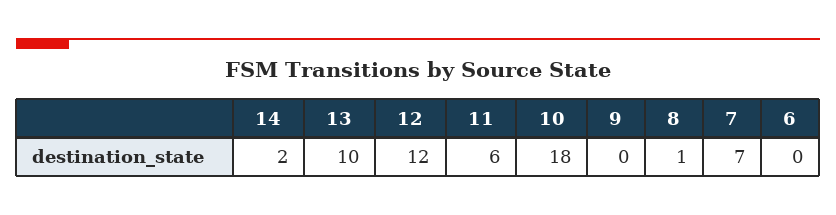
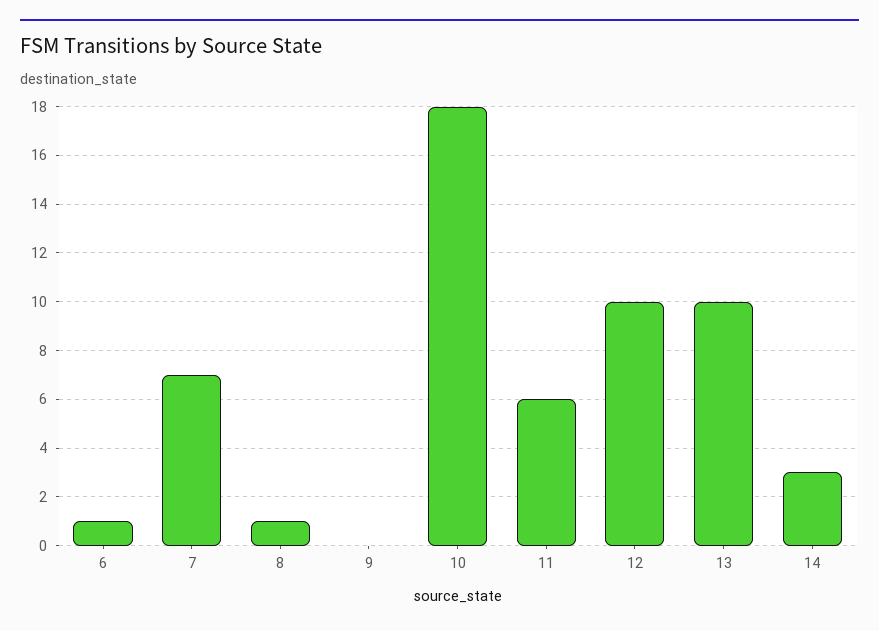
14: 2 -> 3
12: 12 -> 10
6: 0 -> 1

